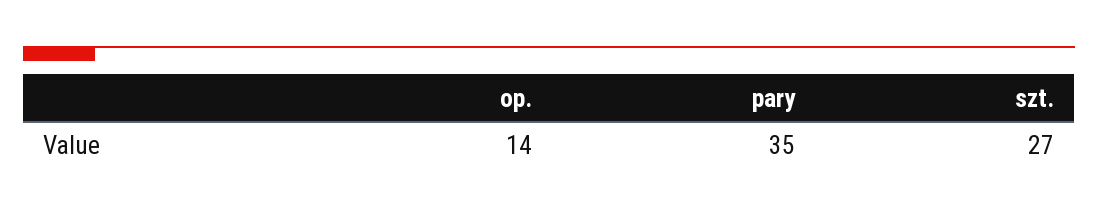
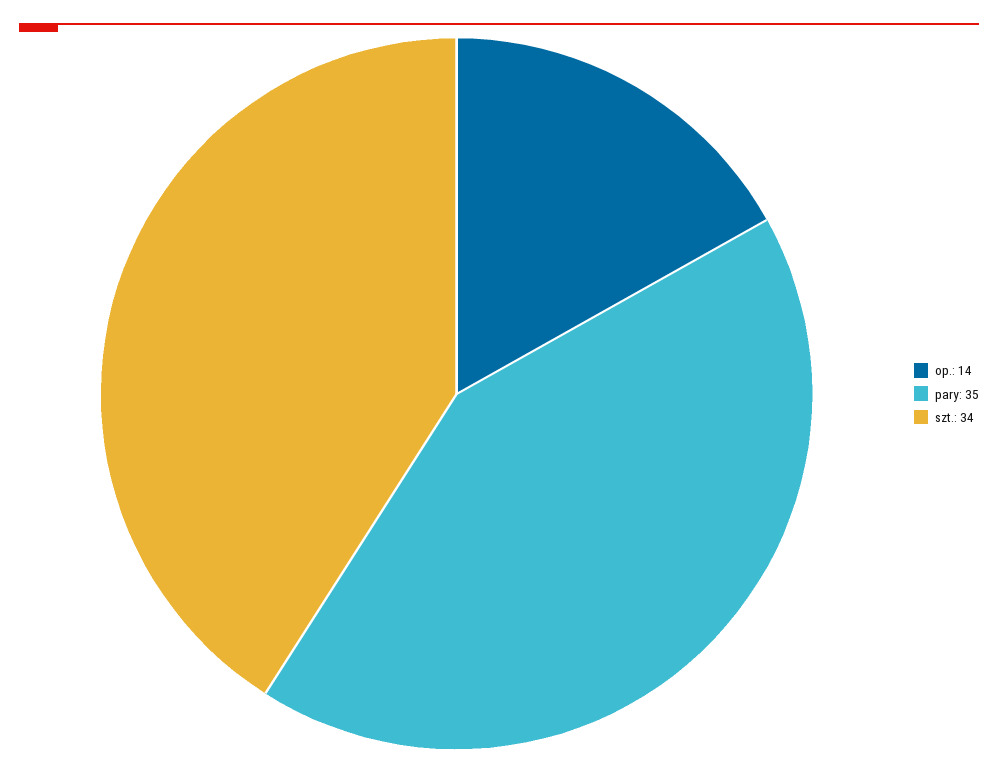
szt.: 27 -> 34

